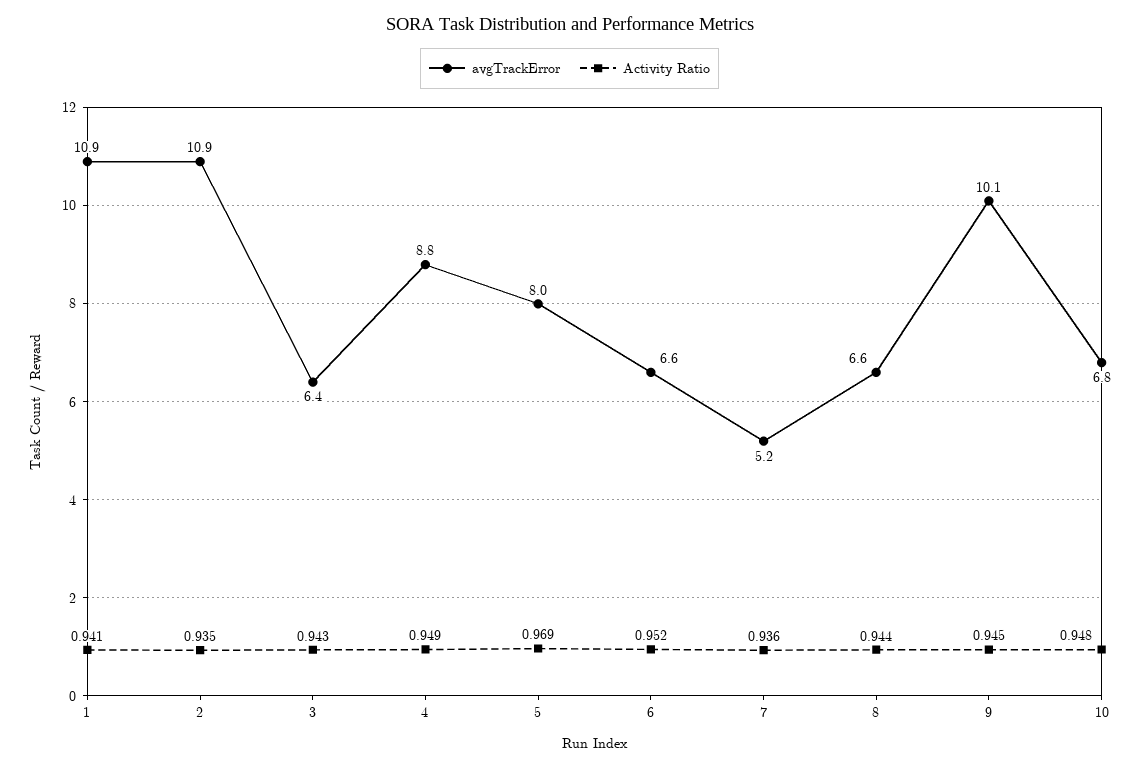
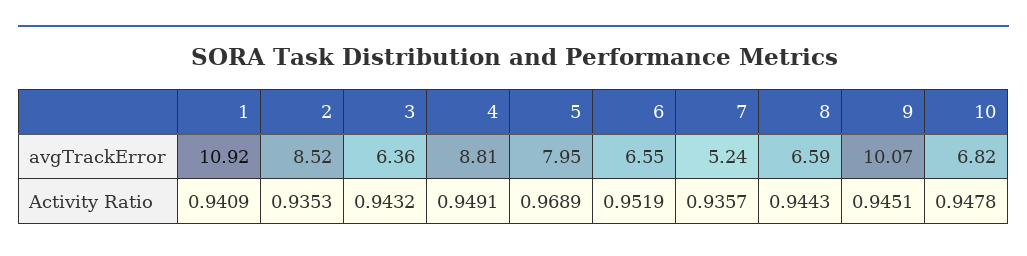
avgTrackError, 2: 10.9 -> 8.52

